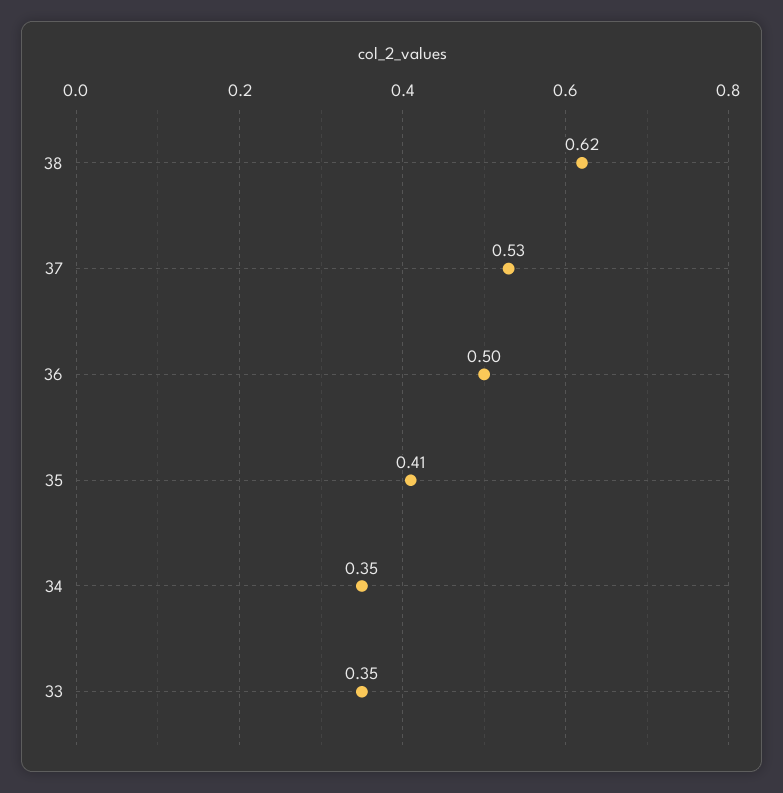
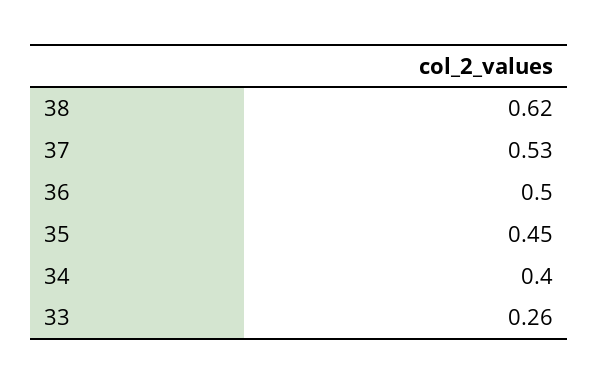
35: 0.41 -> 0.45
34: 0.35 -> 0.4
33: 0.35 -> 0.26

